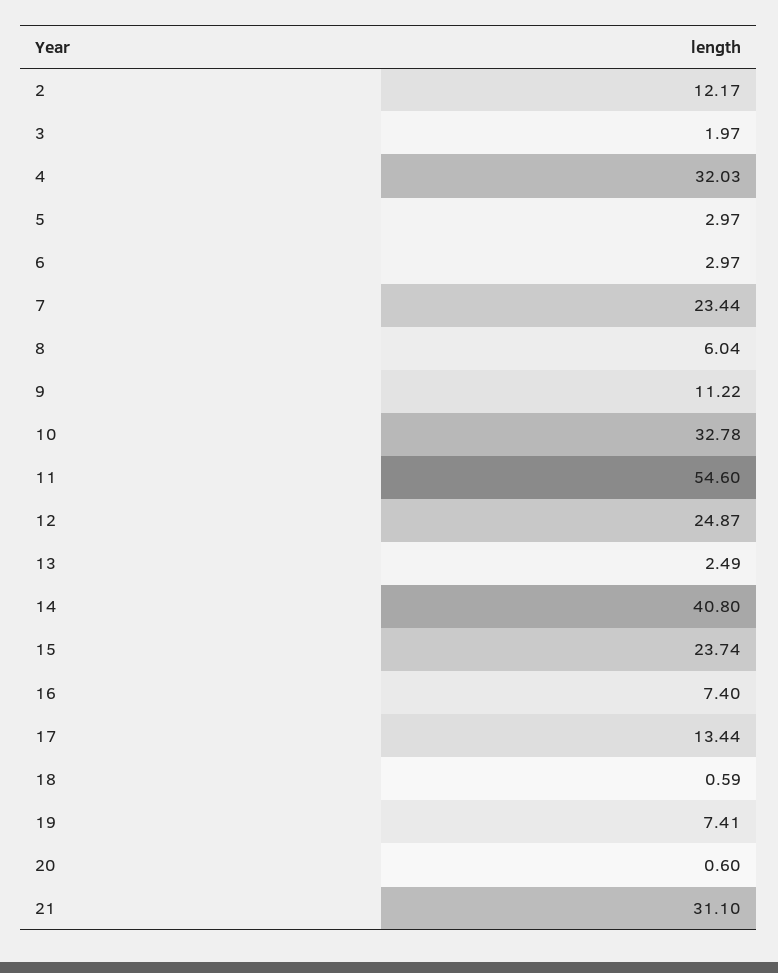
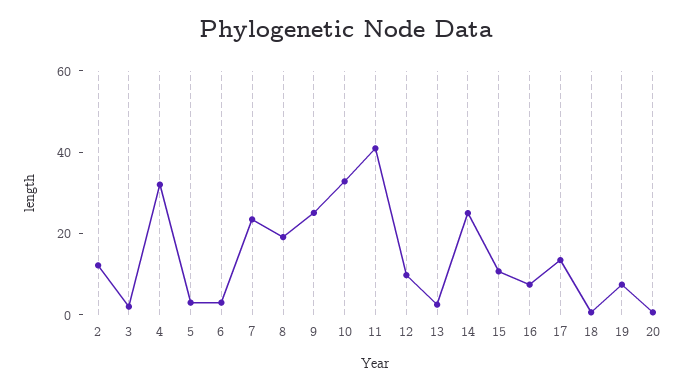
8: 6.04 -> 20
9: 11.22 -> 25
11: 54.6 -> 40
12: 24.87 -> 10
14: 40.8 -> 25
15: 23.74 -> 10
21: 31.1 -> none

